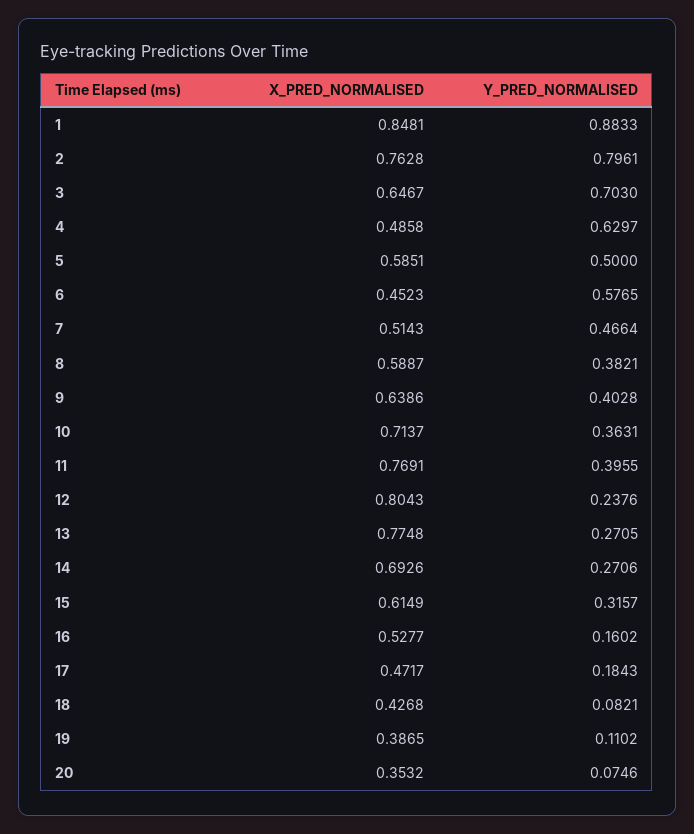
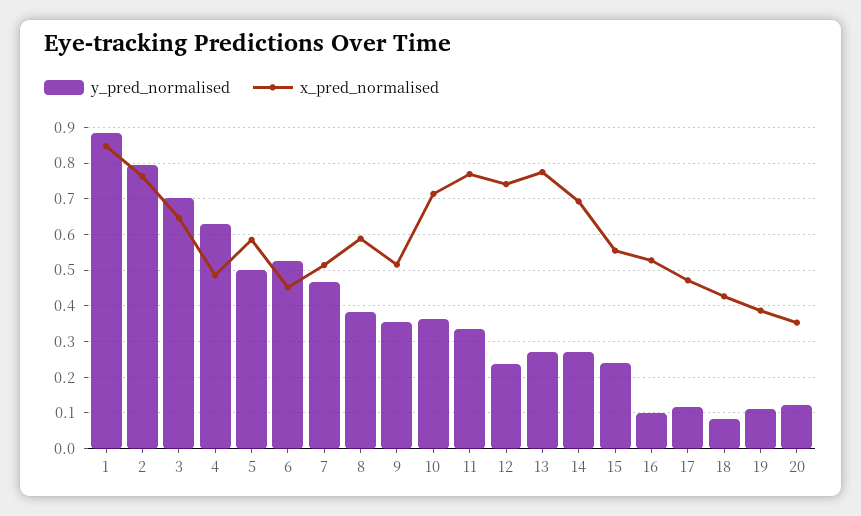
Y_PRED_NORMALISED, 6: 0.5765 -> 0.52
X_PRED_NORMALISED, 9: 0.6386 -> 0.52
Y_PRED_NORMALISED, 9: 0.4028 -> 0.36
Y_PRED_NORMALISED, 11: 0.3955 -> 0.34
X_PRED_NORMALISED, 12: 0.8043 -> 0.74
X_PRED_NORMALISED, 15: 0.6149 -> 0.56
Y_PRED_NORMALISED, 15: 0.3157 -> 0.24
Y_PRED_NORMALISED, 16: 0.1602 -> 0.1
Y_PRED_NORMALISED, 17: 0.1843 -> 0.12
Y_PRED_NORMALISED, 20: 0.0746 -> 0.12

